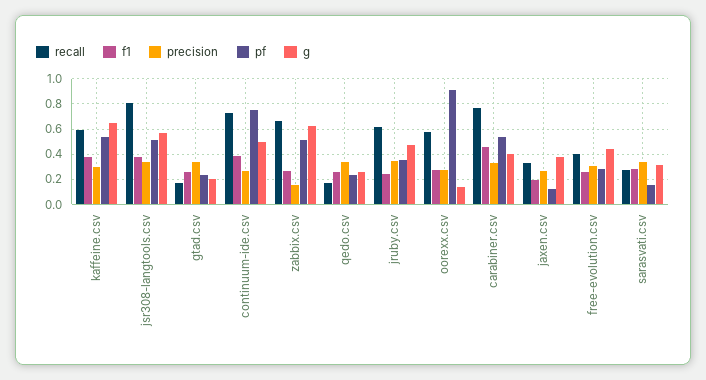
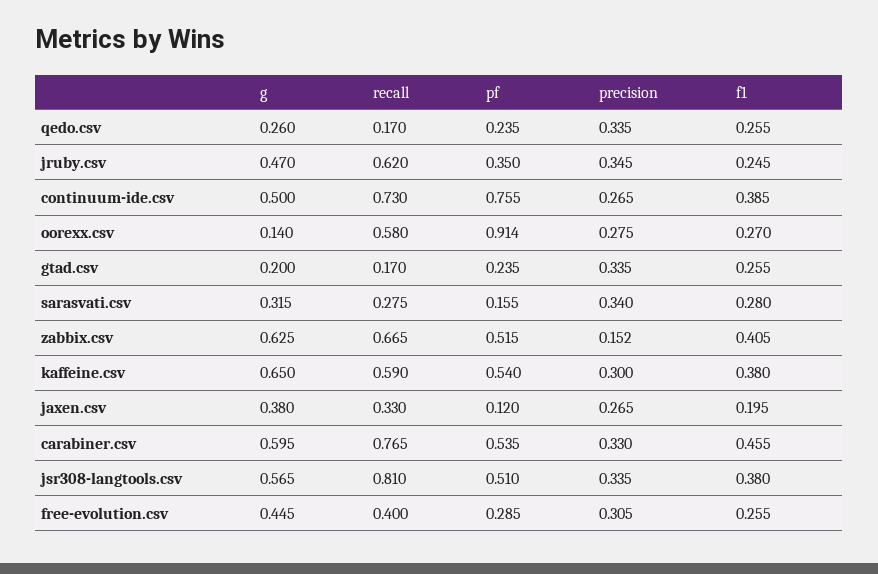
f1, zabbix.csv: 0.25 -> 0.405
g, carabiner.csv: 0.4 -> 0.595

